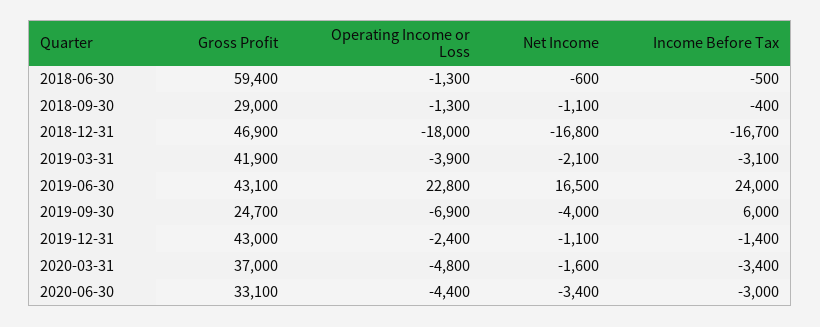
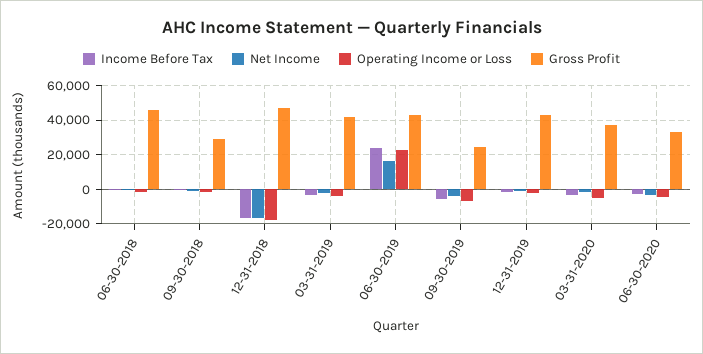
Gross Profit, 2018-06-30: 59400 -> 45000
Income Before Tax, 2019-09-30: 6000 -> -5000

